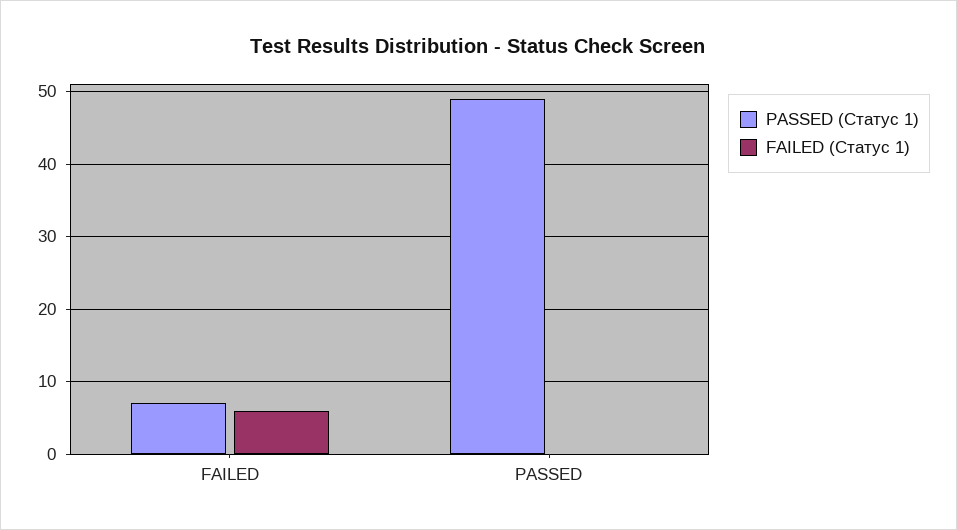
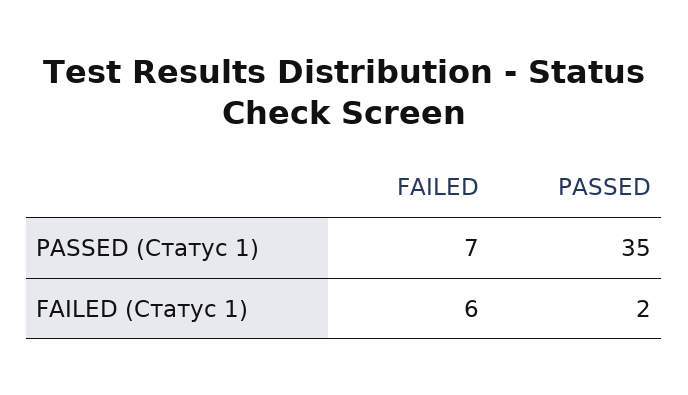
PASSED (Статус 1), PASSED: 49 -> 35
FAILED (Статус 1), PASSED: 0 -> 2

